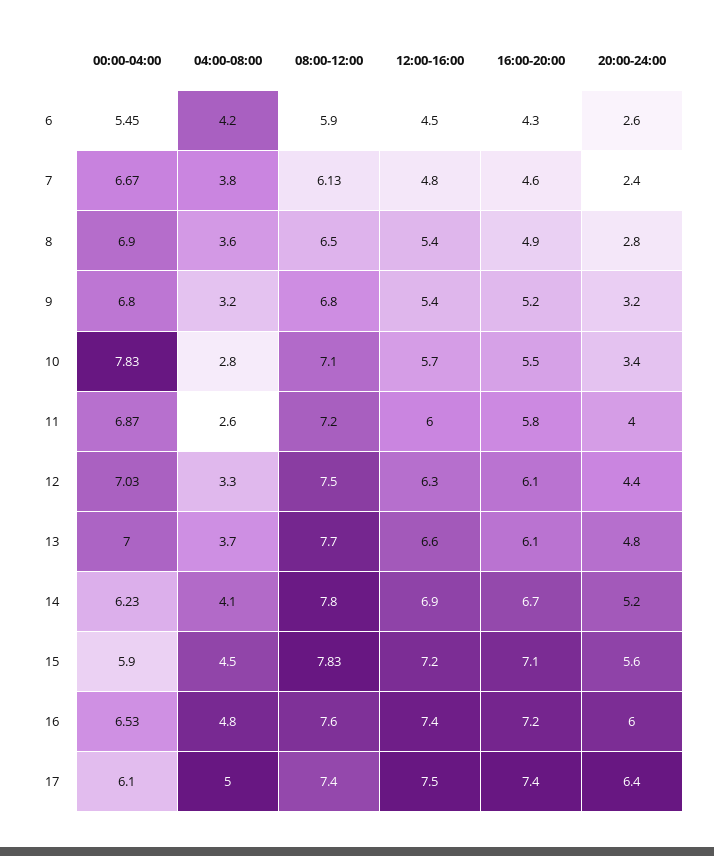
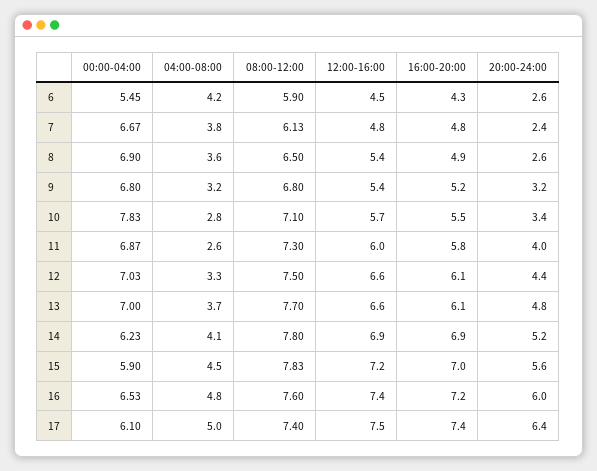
16:00-20:00, 7: 4.6 -> 4.8
20:00-24:00, 8: 2.8 -> 2.6
08:00-12:00, 11: 7.2 -> 7.3
12:00-16:00, 12: 6.3 -> 6.6
16:00-20:00, 14: 6.7 -> 6.9
16:00-20:00, 15: 7.1 -> 7

